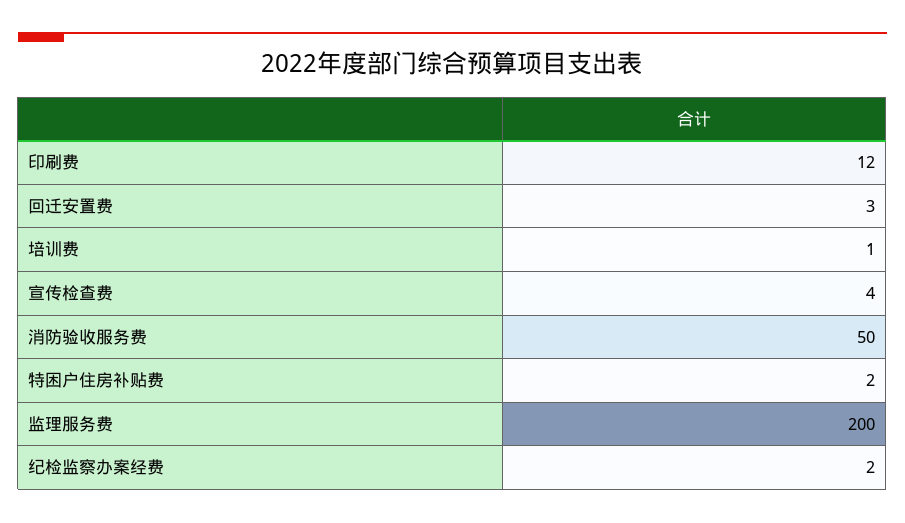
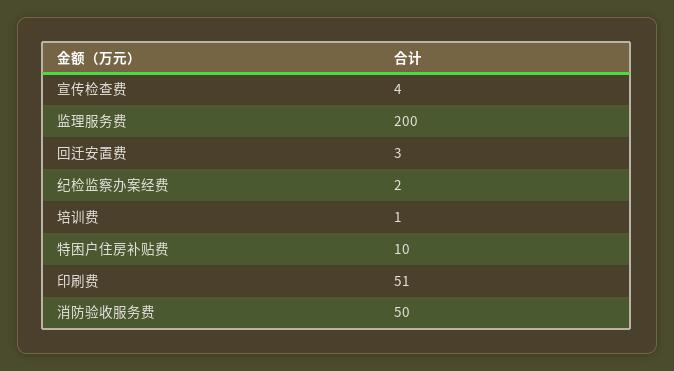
印刷费: 12 -> 51
特困户住房补贴费: 2 -> 10

